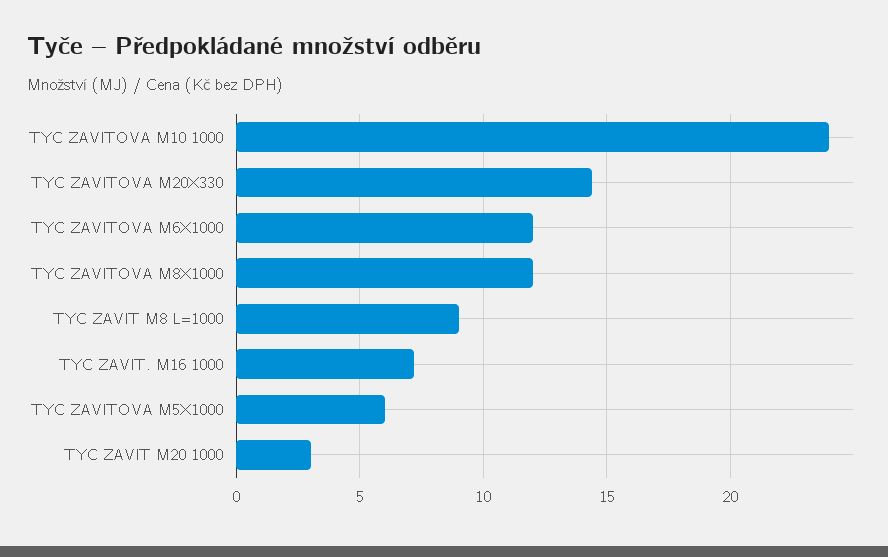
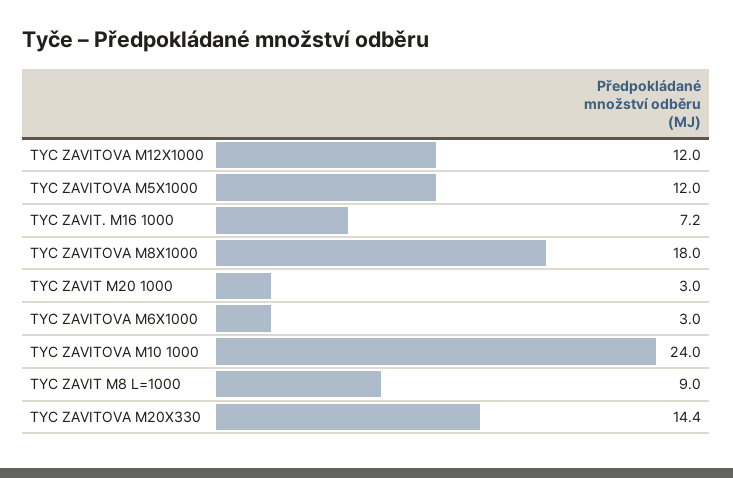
TYC ZAVITOVA M6X1000: 12 -> 3
TYC ZAVITOVA M8X1000: 12 -> 18
TYC ZAVITOVA M5X1000: 6 -> 12
TYC ZAVITOVA M12X1000: none -> 12

